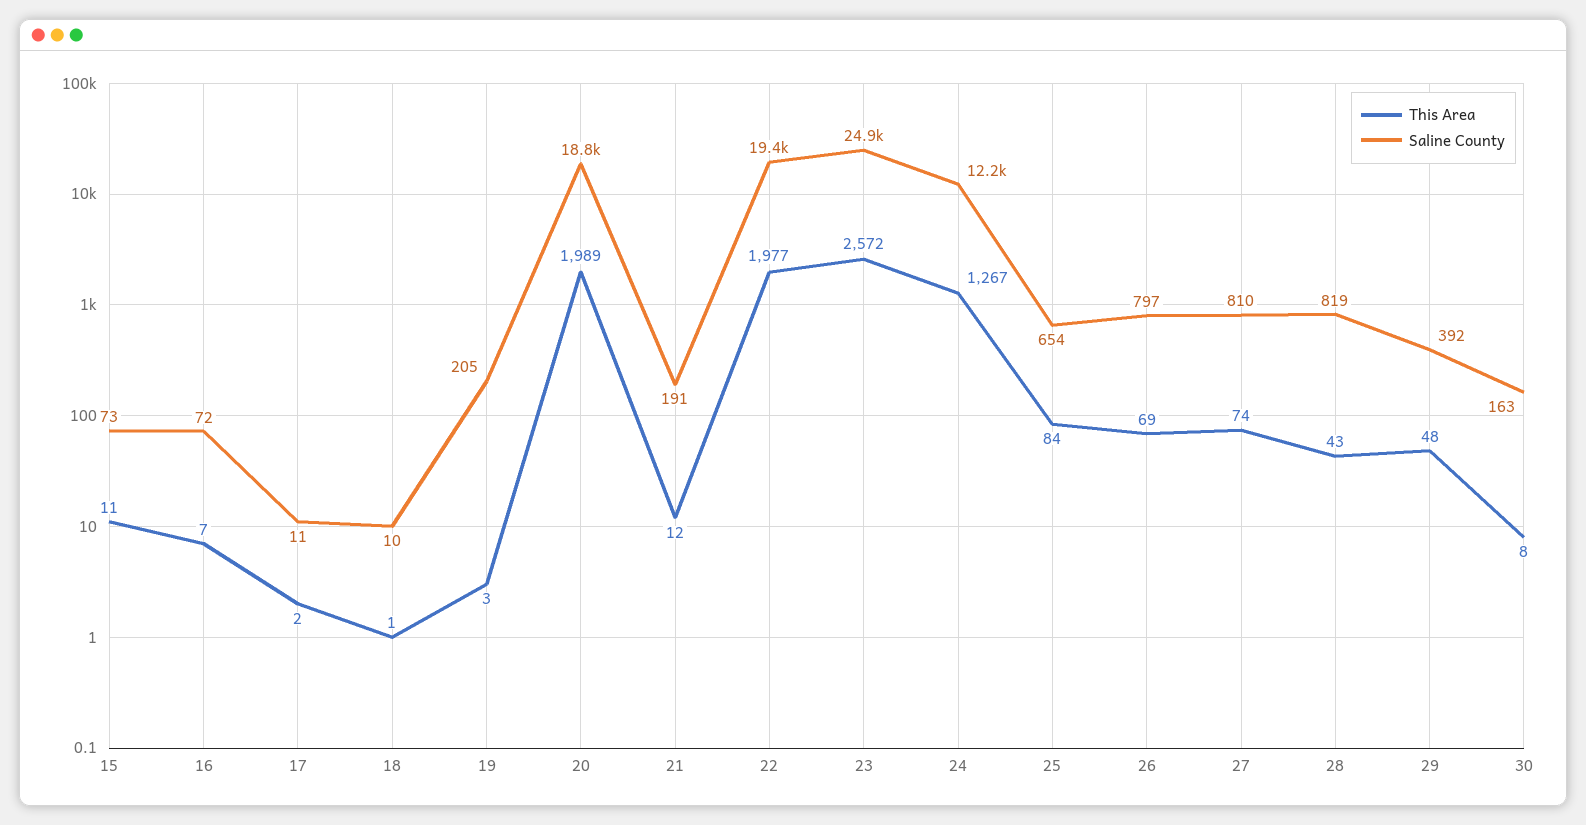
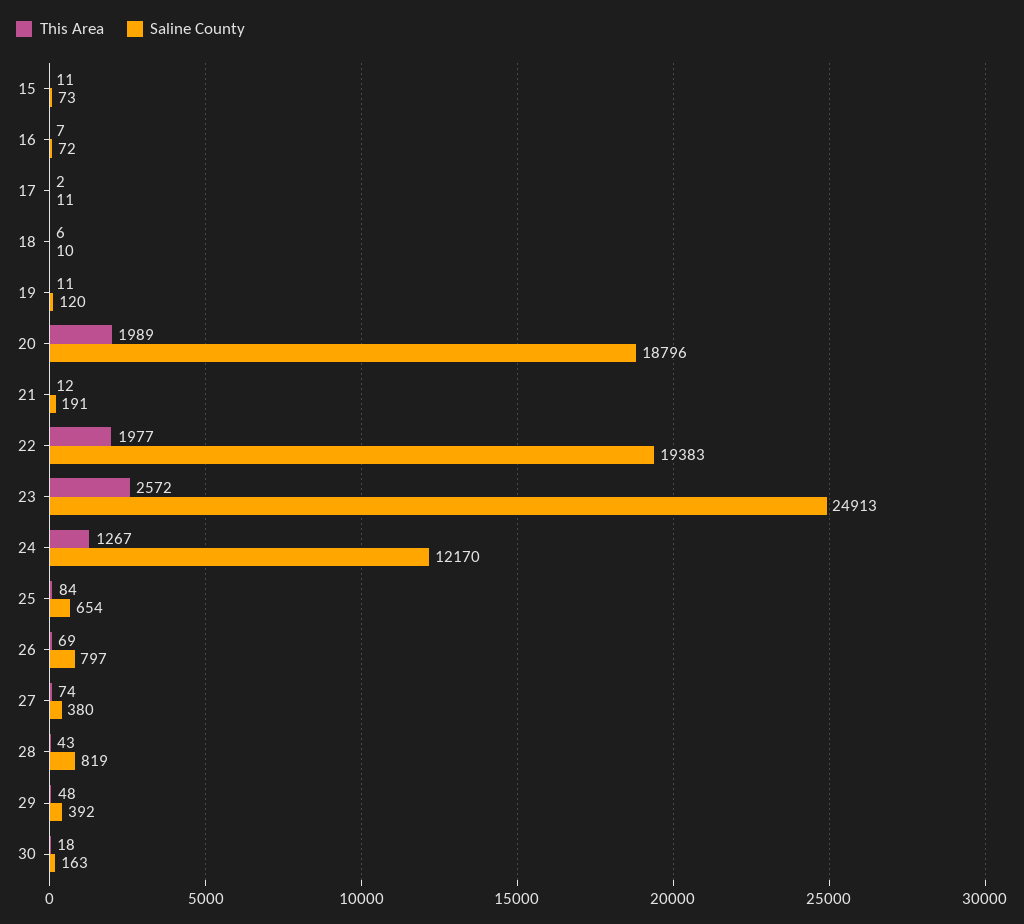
This Area, 18: 1 -> 6
This Area, 19: 3 -> 11
Saline County, 19: 205 -> 120
Saline County, 27: 810 -> 380
This Area, 30: 8 -> 18

